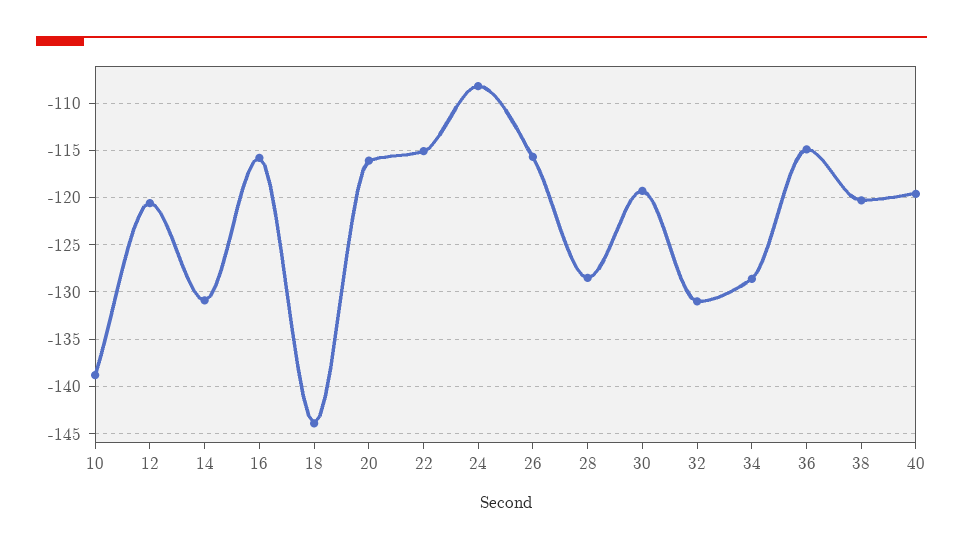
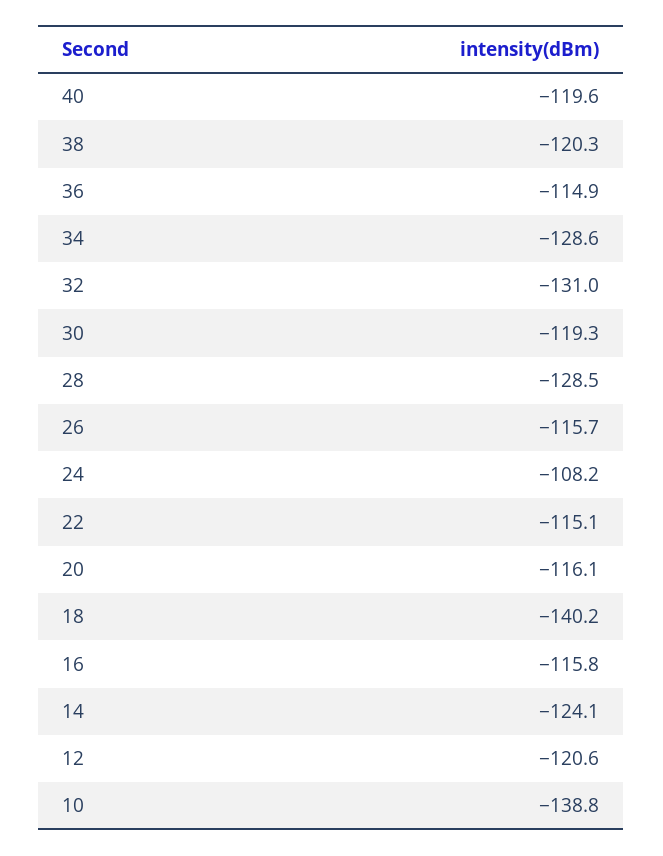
14: -131 -> -124.1
18: -144 -> -140.2

